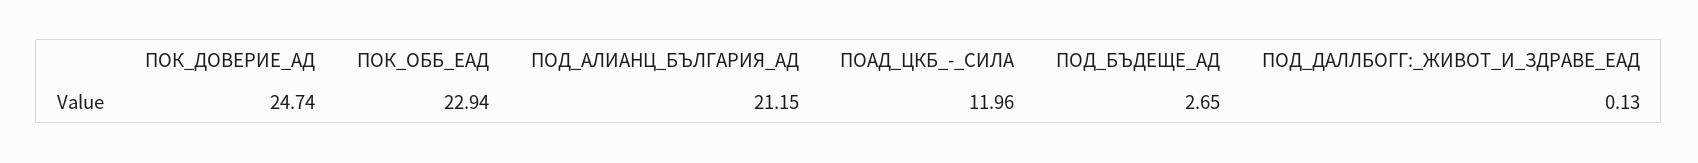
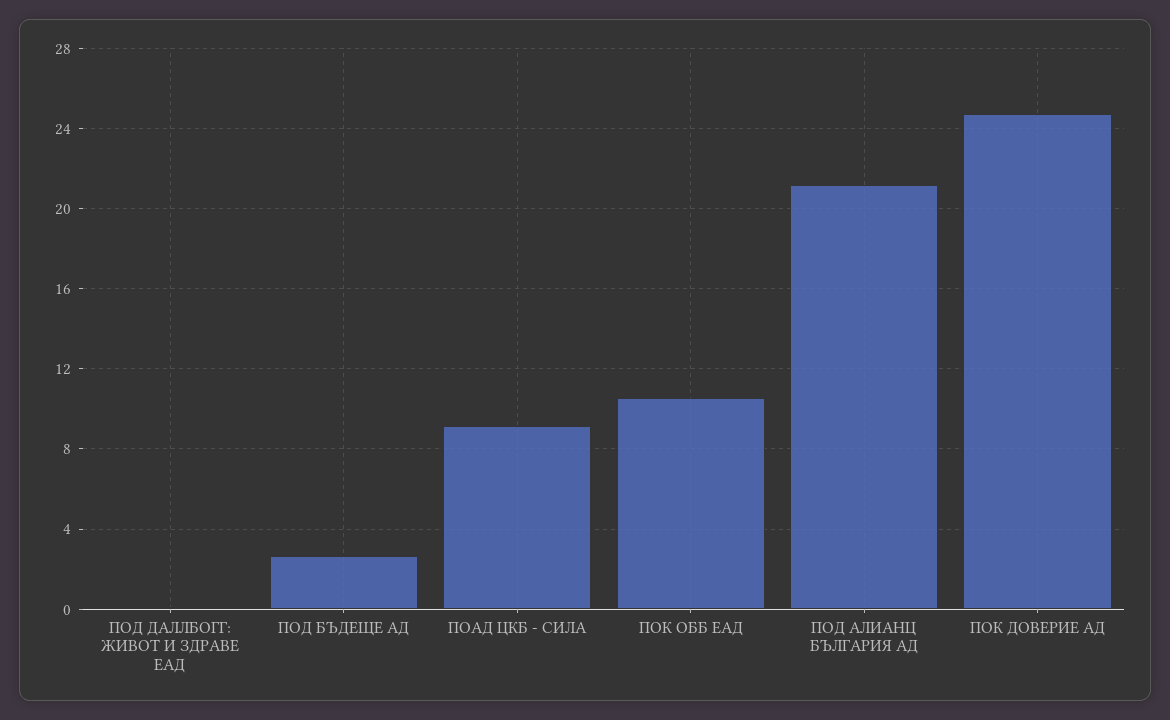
ПОК_ОББ_ЕАД: 22.94 -> 10.5
ПОАД_ЦКБ_-_СИЛА: 11.96 -> 9

